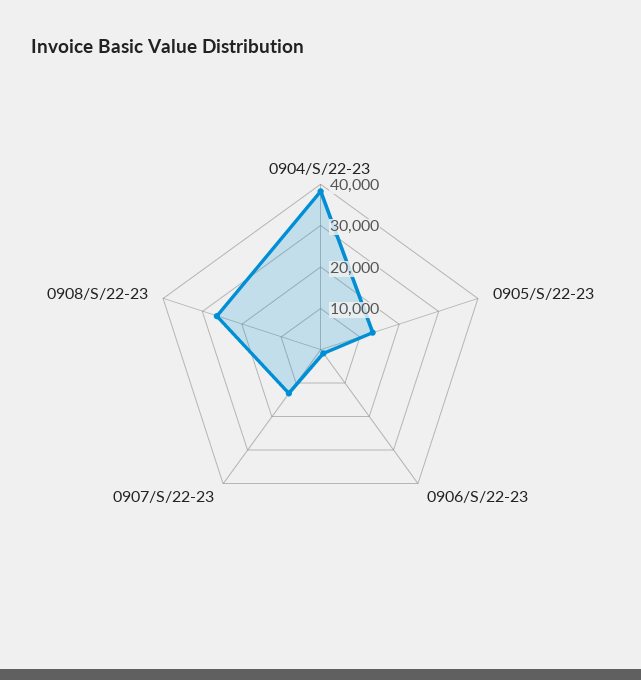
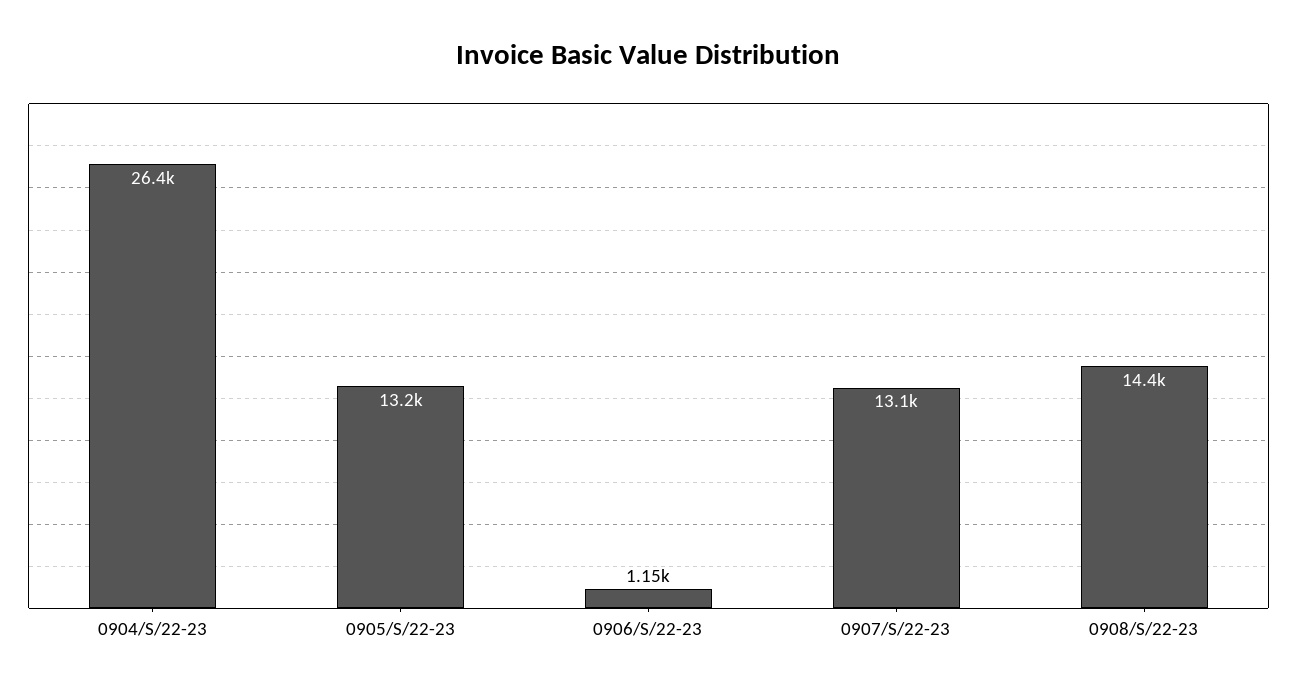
0904/S/22-23: 38000 -> 26400
0908/S/22-23: 26000 -> 14400

